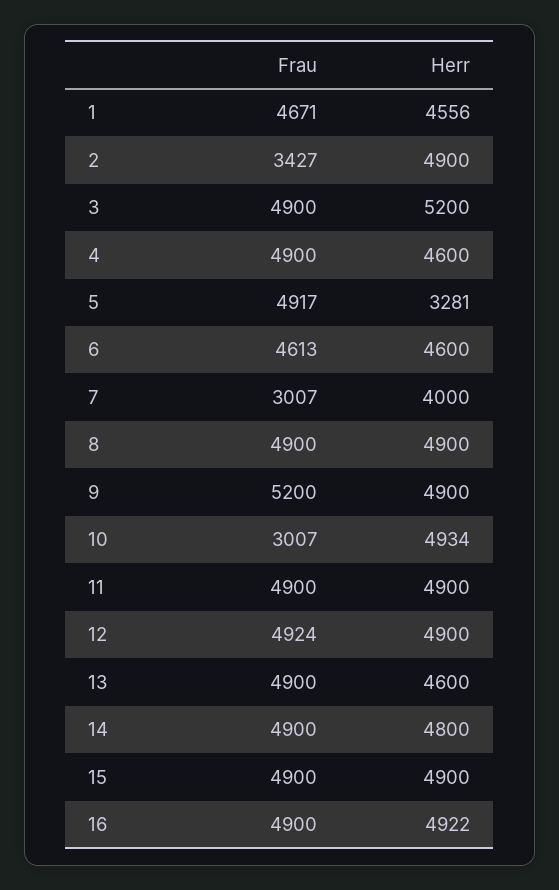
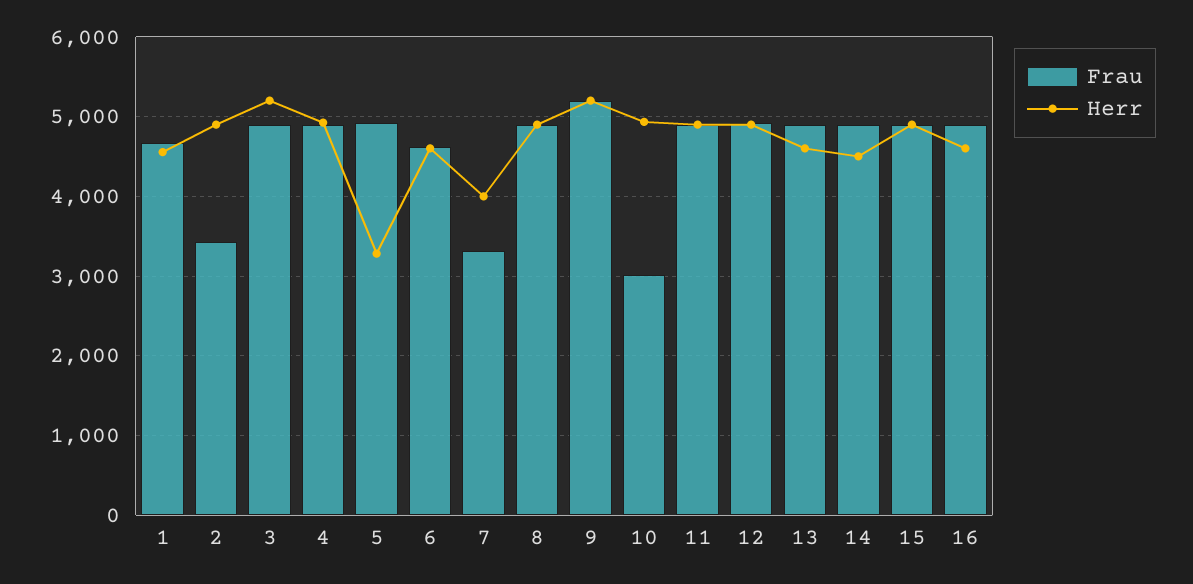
Herr, 4: 4600 -> 4900
Frau, 7: 3007 -> 3300
Herr, 9: 4900 -> 5200
Herr, 14: 4800 -> 4500
Herr, 16: 4922 -> 4600

